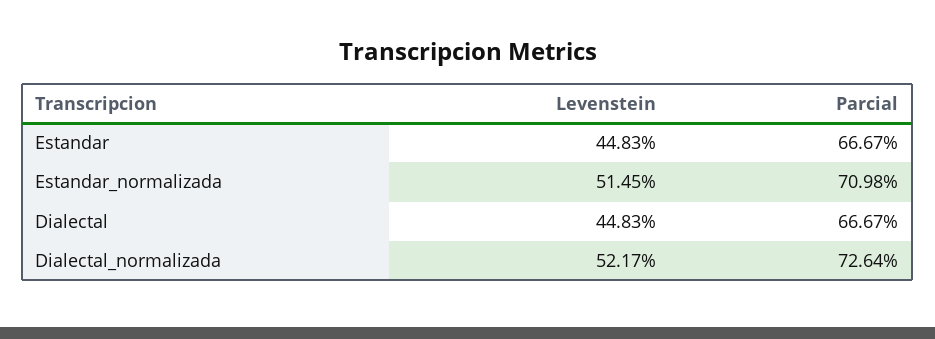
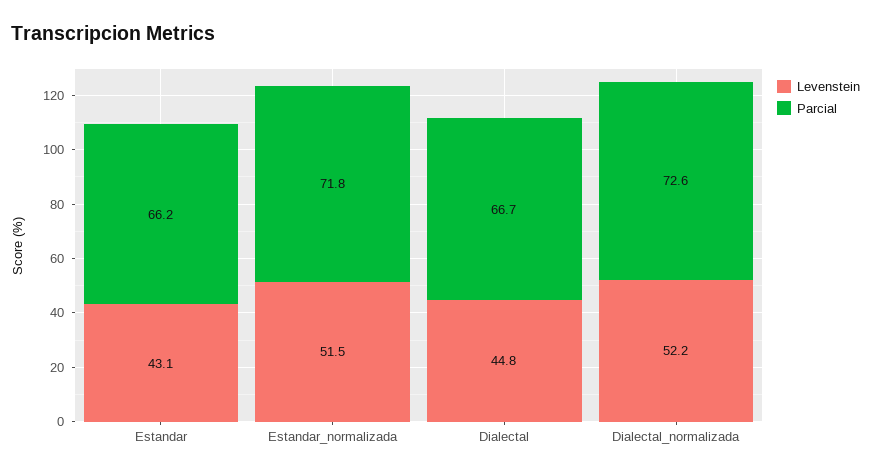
Levenstein, Estandar: 44.83 -> 43.1
Parcial, Estandar: 66.67 -> 66.2
Parcial, Estandar_normalizada: 70.98 -> 71.8

